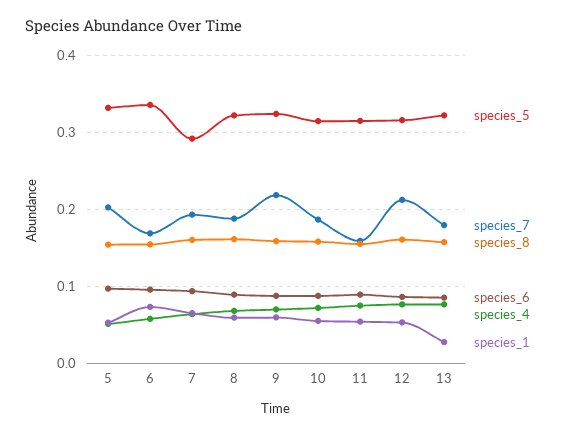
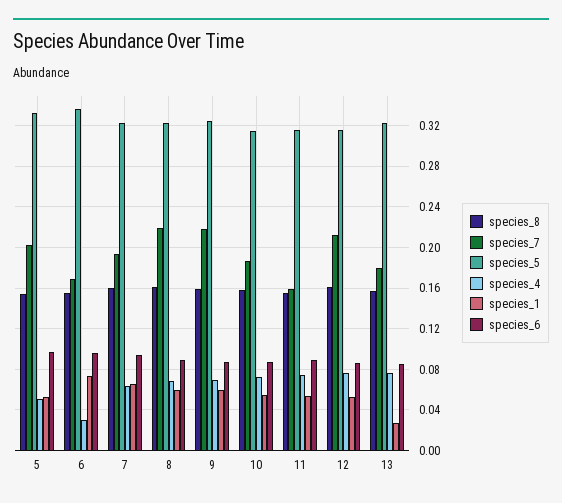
species_4, 6: 0.06 -> 0.03
species_5, 7: 0.29 -> 0.32
species_7, 8: 0.19 -> 0.22

